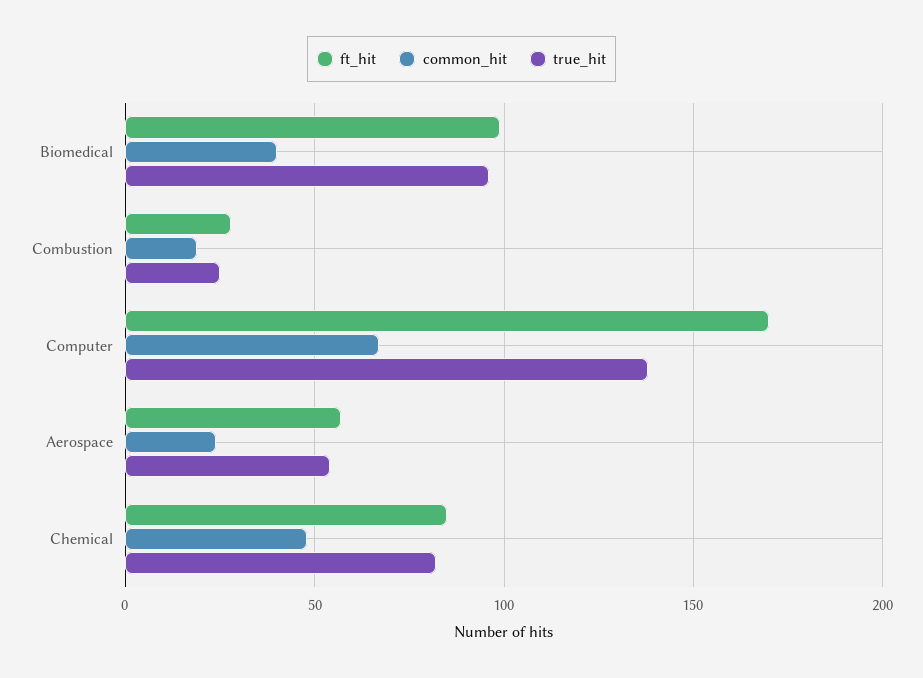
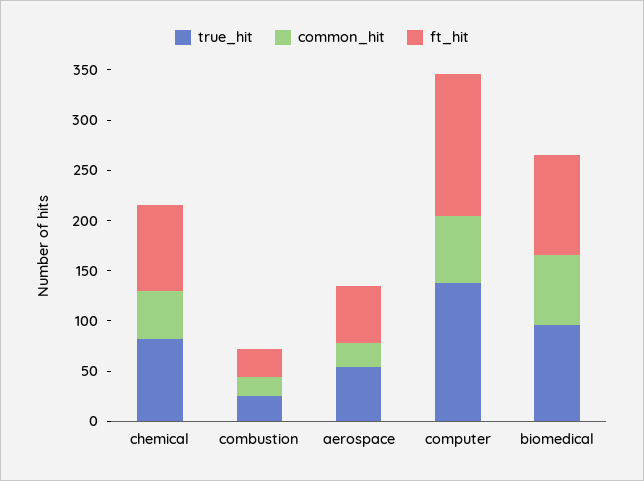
common_hit, Biomedical: 40 -> 70
ft_hit, Computer: 170 -> 140

